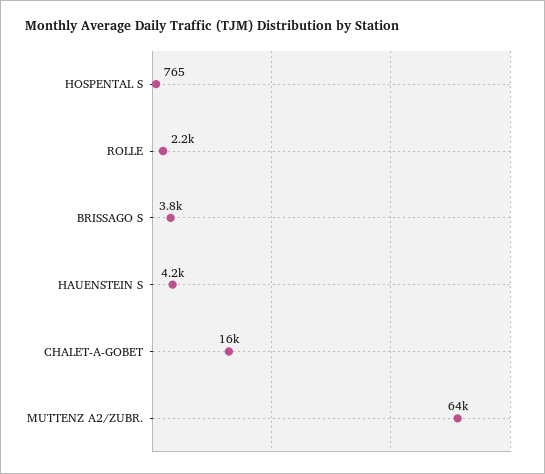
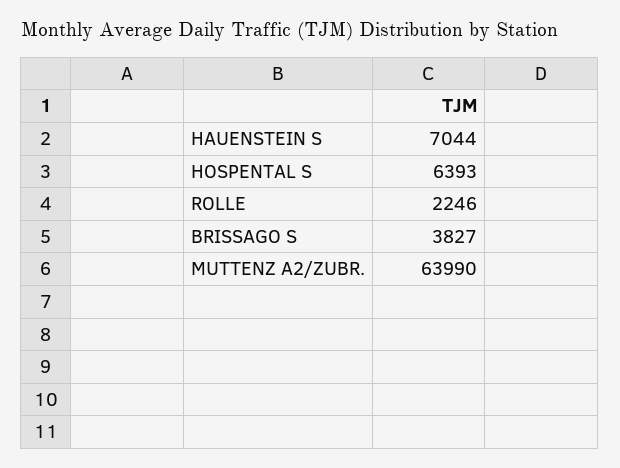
HOSPENTAL S: 765 -> 6393
HAUENSTEIN S: 4200 -> 7044
CHALET-A-GOBET: 16000 -> none

